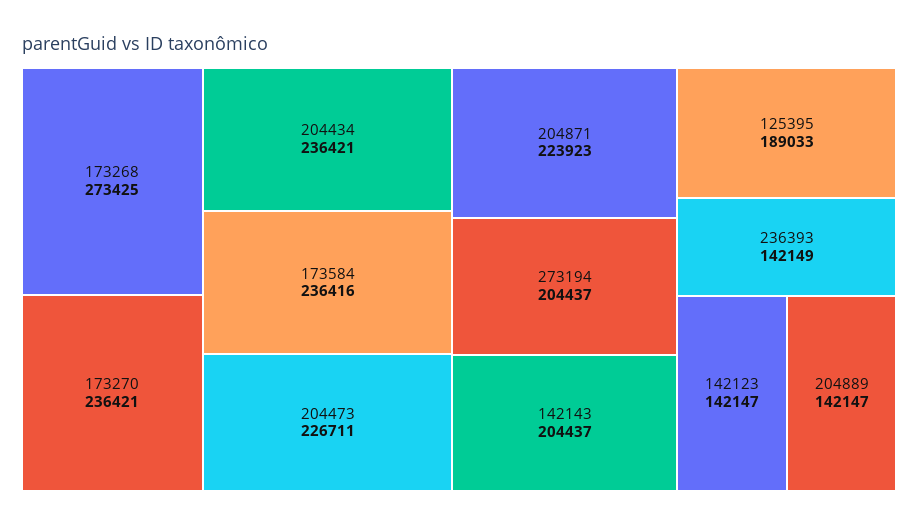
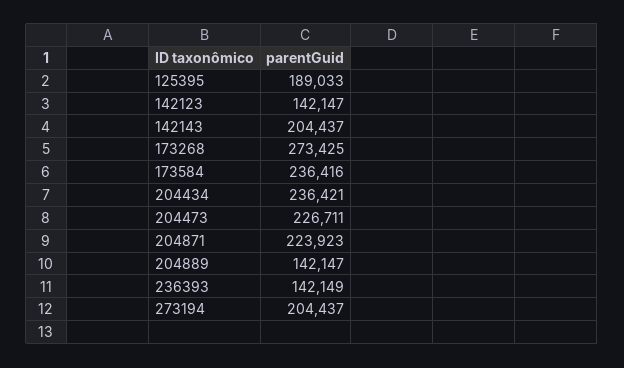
173270: 236421 -> none

